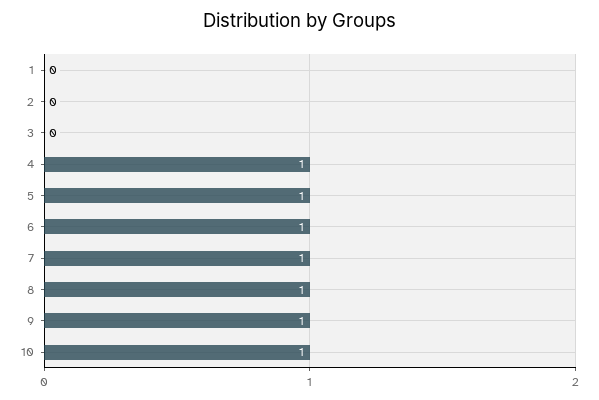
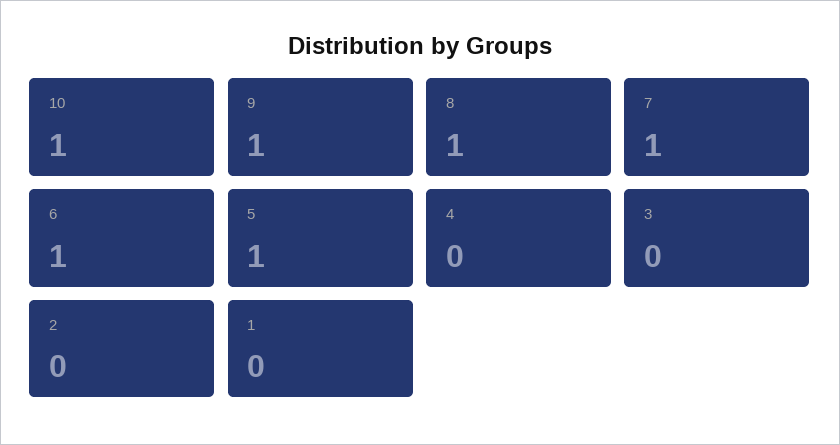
4: 1 -> 0

